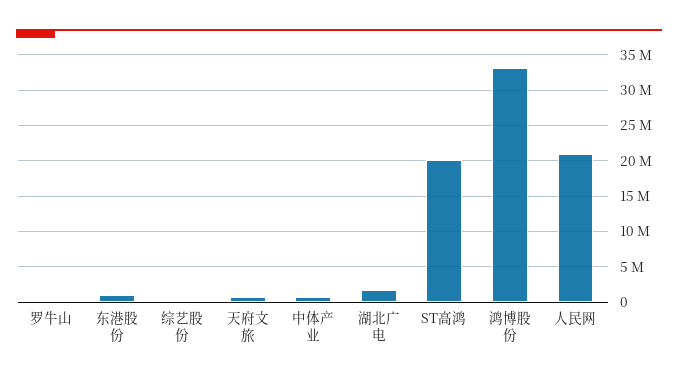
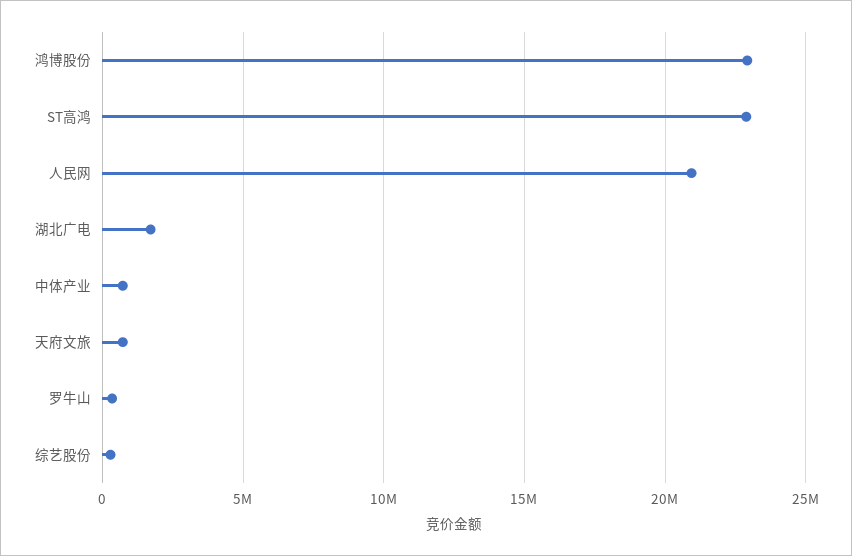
东港股份: 1000000 -> none
ST高鸿: 20000000 -> 23000000
鸿博股份: 33000000 -> 23000000

